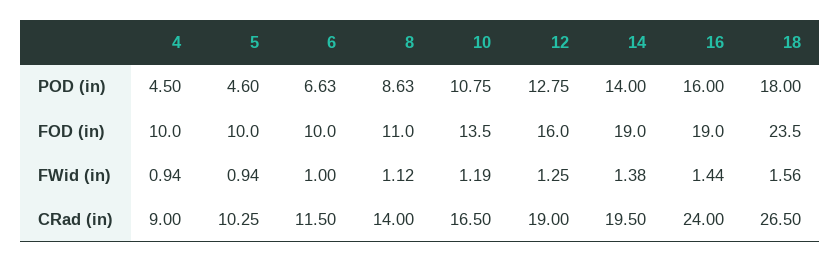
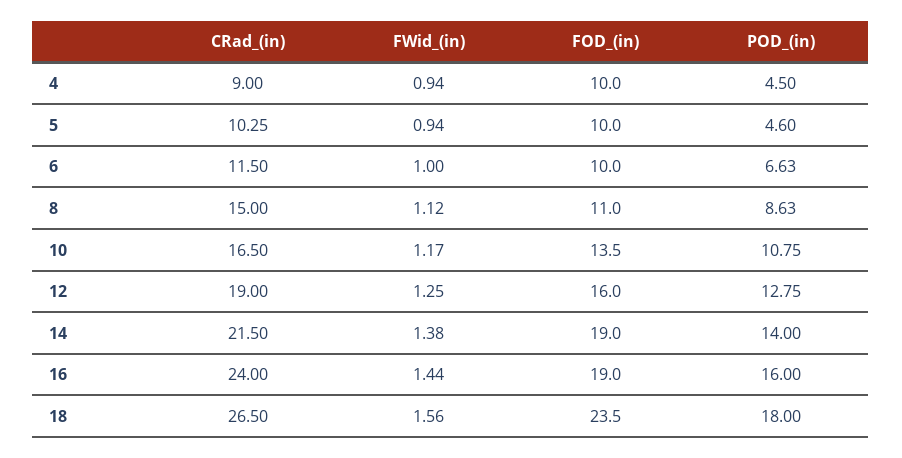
10, FWid (in): 1.19 -> 1.17
8, CRad (in): 14 -> 15
14, CRad (in): 19.5 -> 21.5

